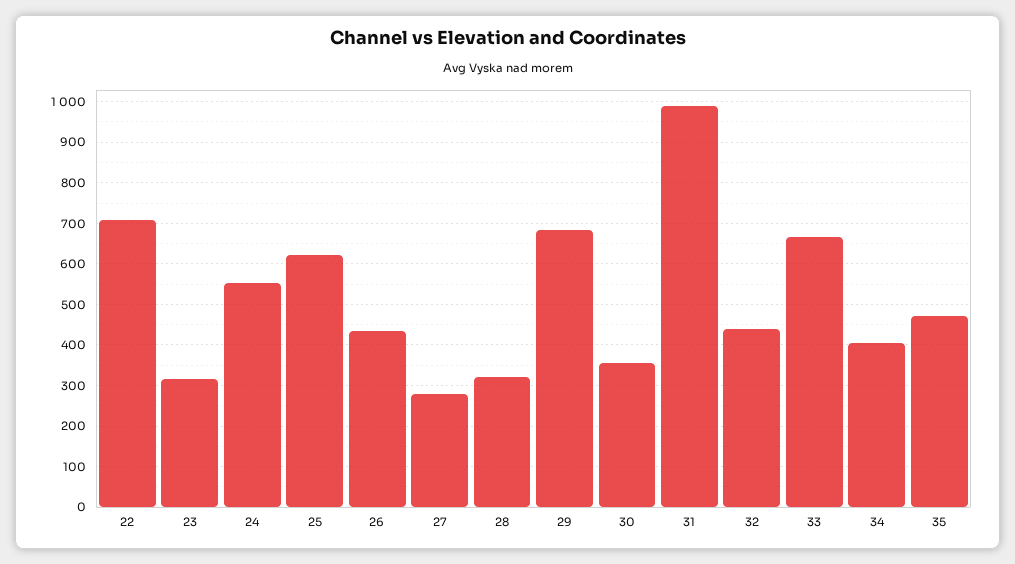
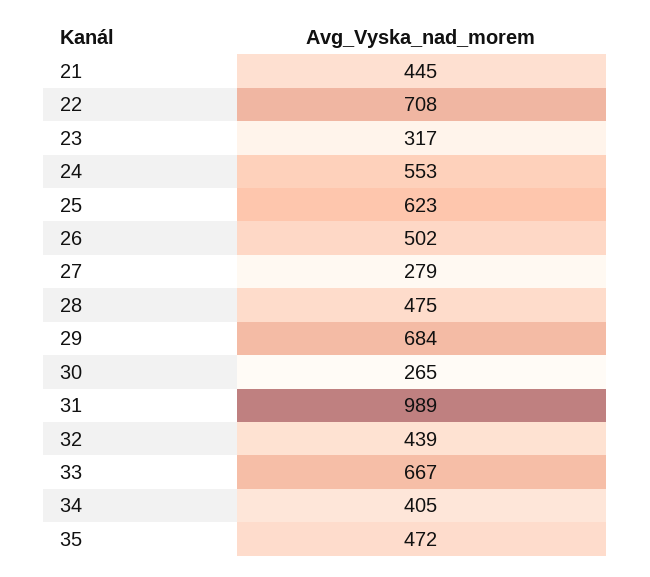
26: 440 -> 502
28: 320 -> 475
30: 360 -> 265
21: none -> 445

